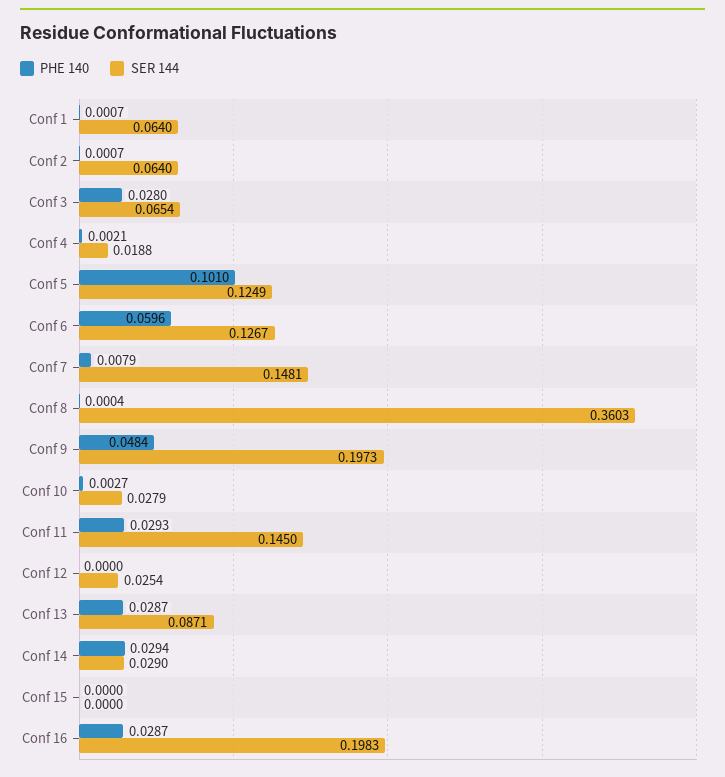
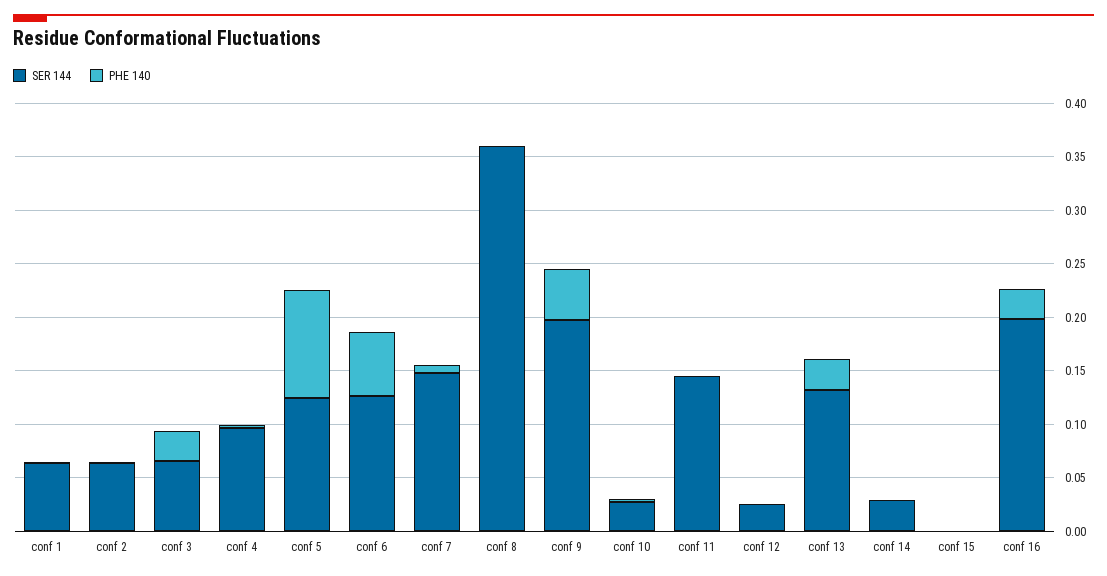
SER 144, Conf 4: 0.0188 -> 0.1
PHE 140, Conf 11: 0.0293 -> 0
SER 144, Conf 13: 0.0871 -> 0.13
PHE 140, Conf 14: 0.0294 -> 0

